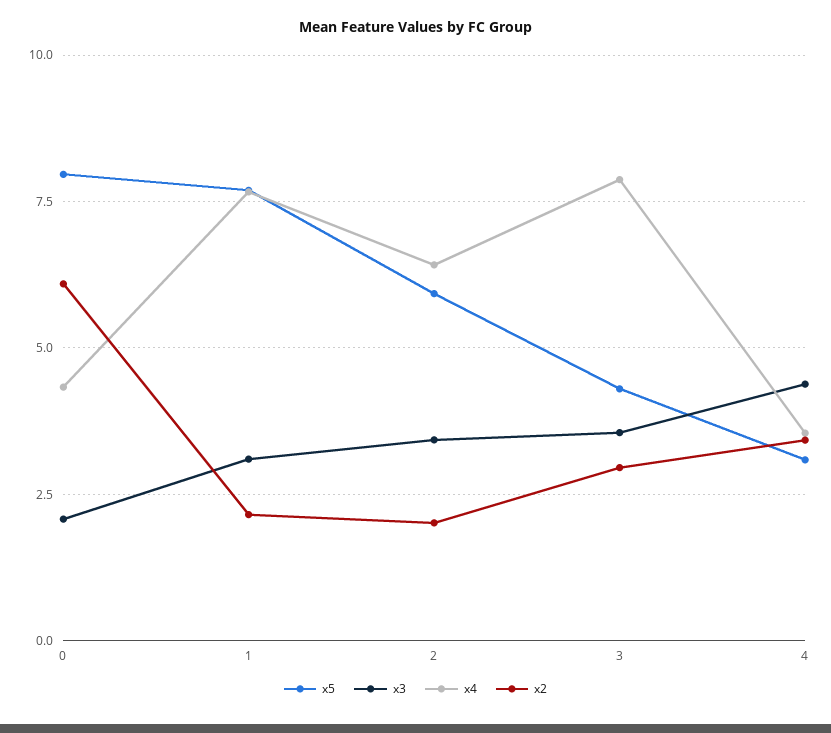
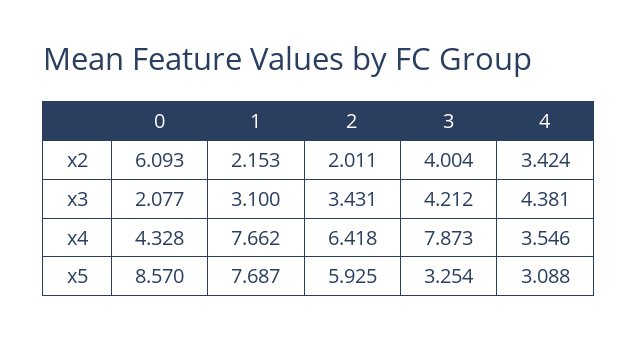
x5, 0: 8 -> 8.57
x5, 3: 4.25 -> 3.254
x3, 3: 3.5 -> 4.212
x2, 3: 3 -> 4.004

